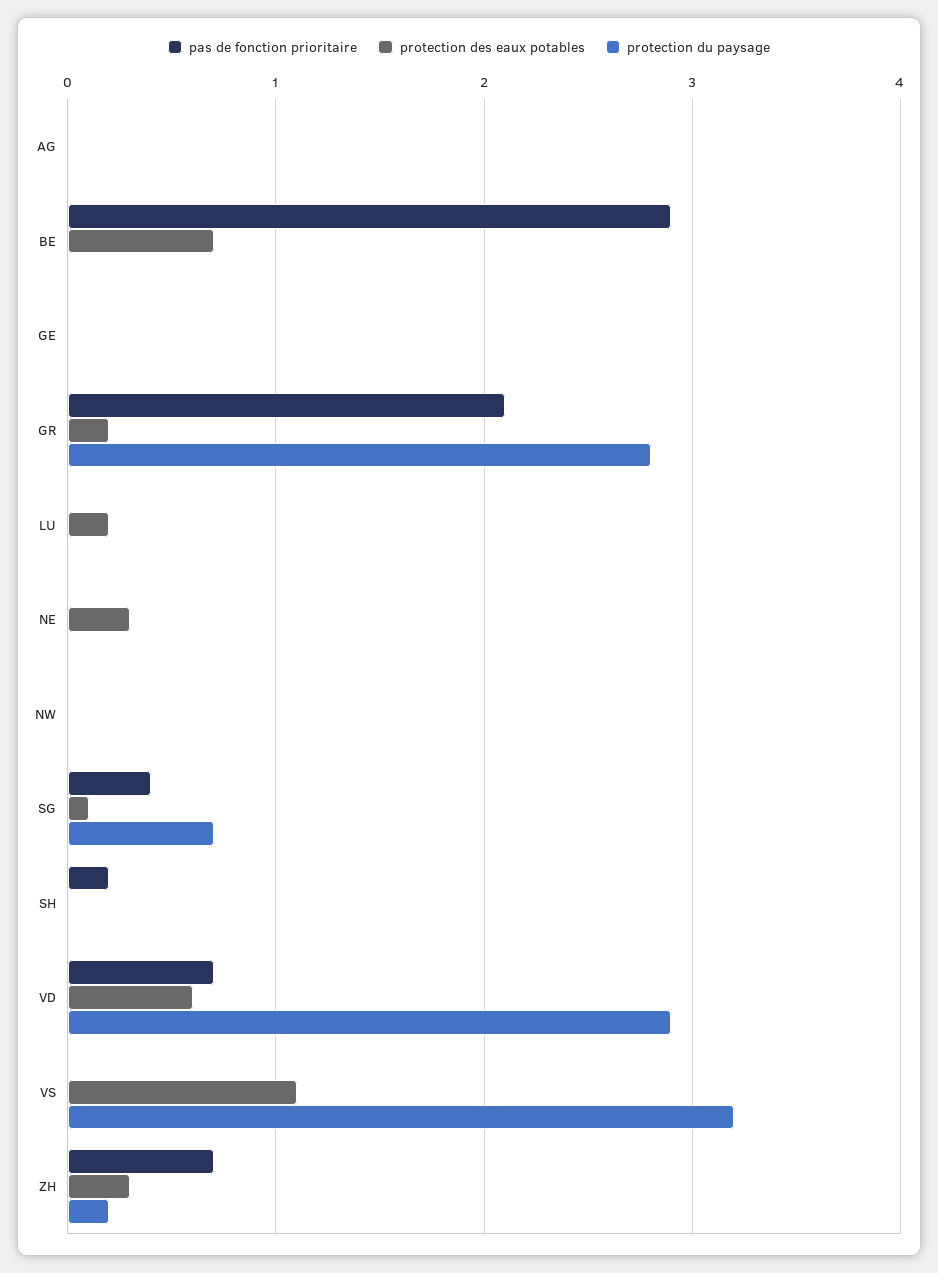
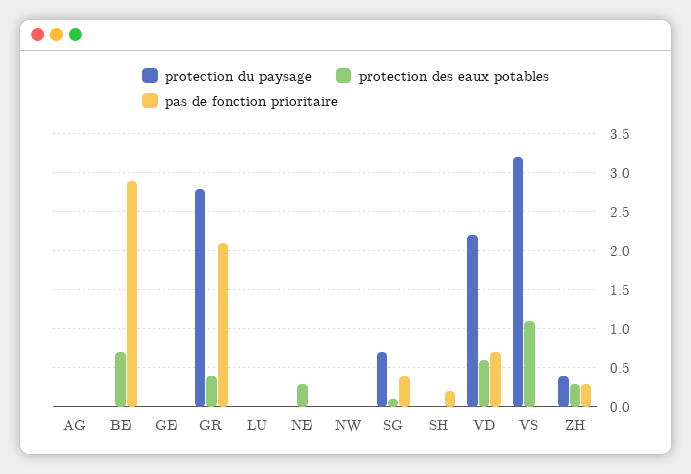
protection des eaux potables, GR: 0.2 -> 0.4
protection des eaux potables, LU: 0.2 -> 0
protection du paysage, VD: 2.9 -> 2.2
pas de fonction prioritaire, ZH: 0.7 -> 0.3
protection du paysage, ZH: 0.2 -> 0.4

